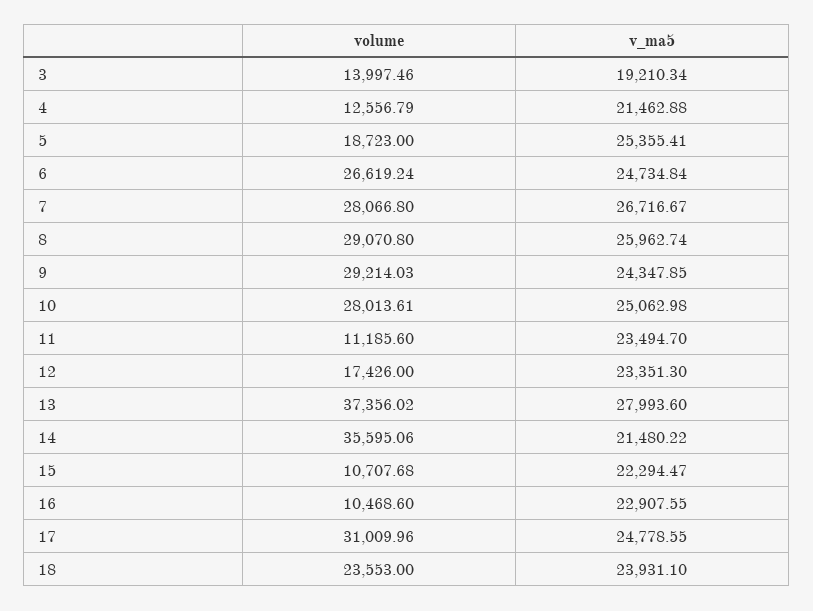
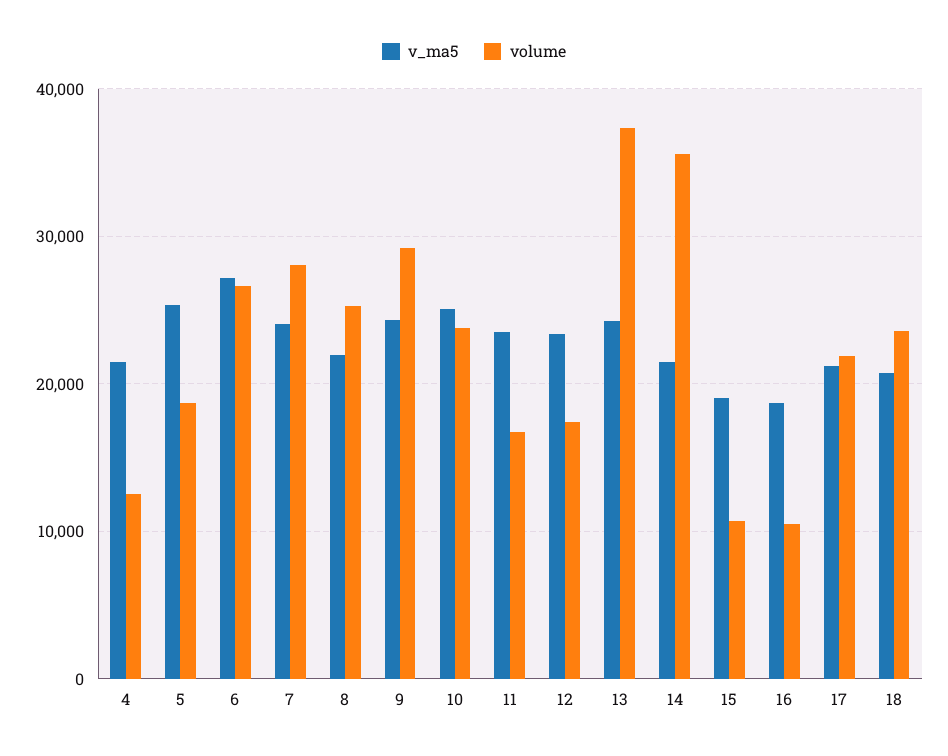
volume, 3: 13997.46 -> none
v_ma5, 3: 19210.34 -> none
v_ma5, 6: 24734.84 -> 27000
v_ma5, 7: 26716.67 -> 24000
volume, 8: 29070.8 -> 25000
v_ma5, 8: 25962.74 -> 22000
volume, 10: 28013.61 -> 24000
volume, 11: 11185.6 -> 17000
v_ma5, 13: 27993.6 -> 24000
v_ma5, 15: 22294.47 -> 19000
v_ma5, 16: 22907.55 -> 19000
volume, 17: 31009.96 -> 22000
v_ma5, 17: 24778.55 -> 21000
v_ma5, 18: 23931.1 -> 21000

